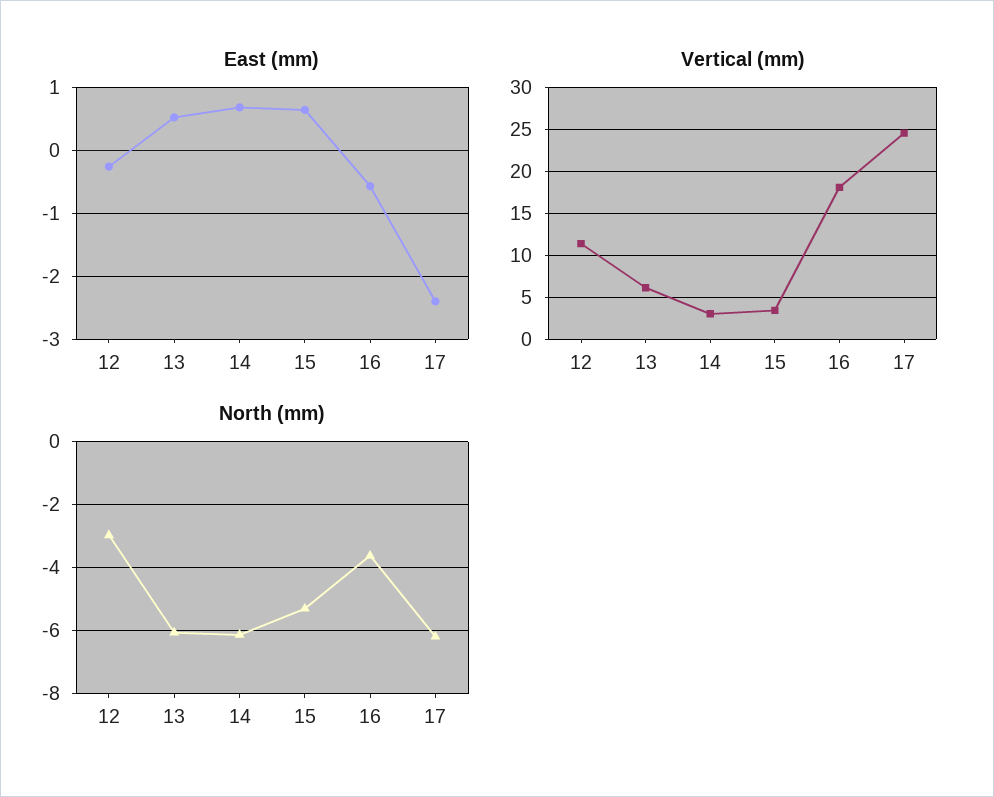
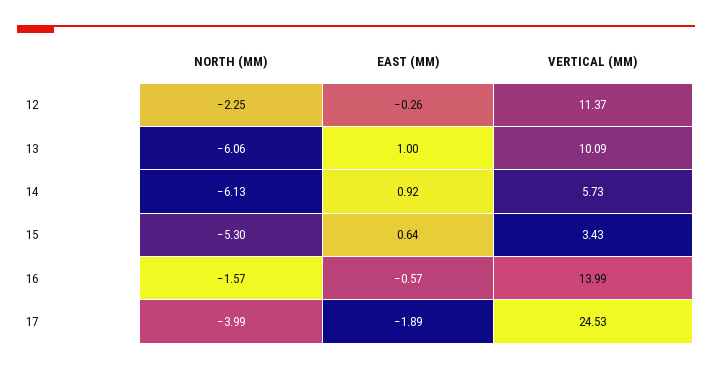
East (mm), 13: 0.5 -> 1
East (mm), 14: 0.7 -> 0.92
East (mm), 17: -2.4 -> -1.89
Vertical (mm), 13: 6 -> 10.09
Vertical (mm), 14: 3 -> 5.73
Vertical (mm), 16: 18 -> 13.99
North (mm), 12: -3 -> -2.25
North (mm), 16: -3.6 -> -1.57
North (mm), 17: -6.2 -> -3.99

